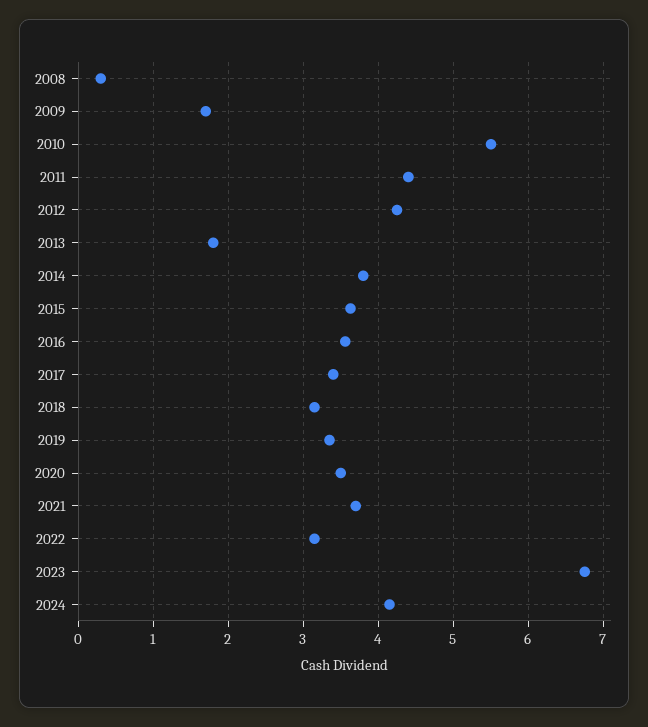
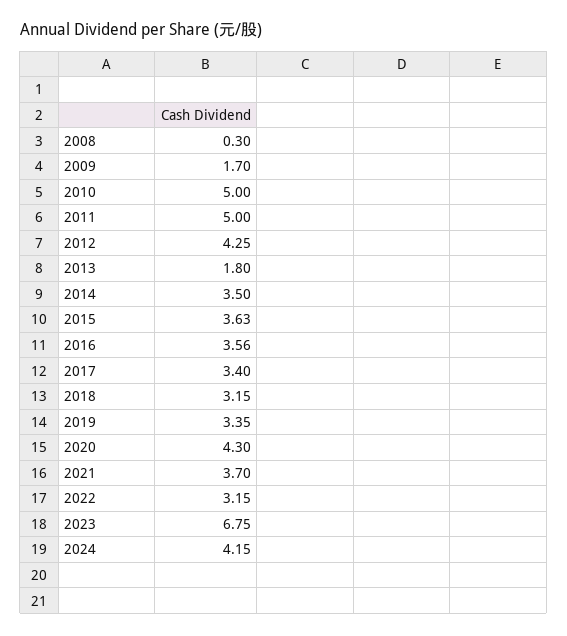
2010: 5.5 -> 5
2011: 4.4 -> 5
2014: 3.8 -> 3.5
2020: 3.5 -> 4.3

